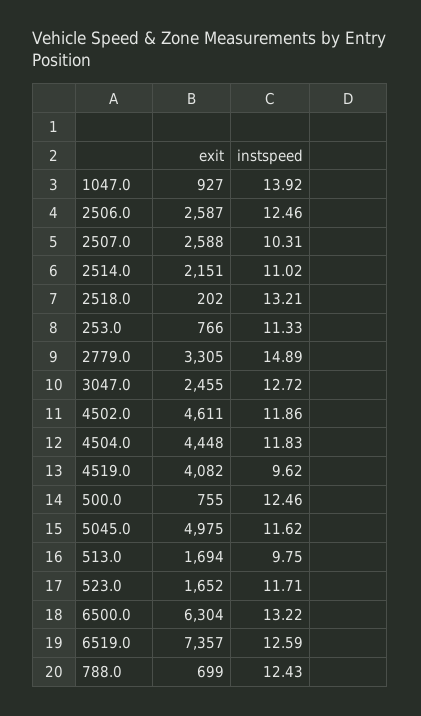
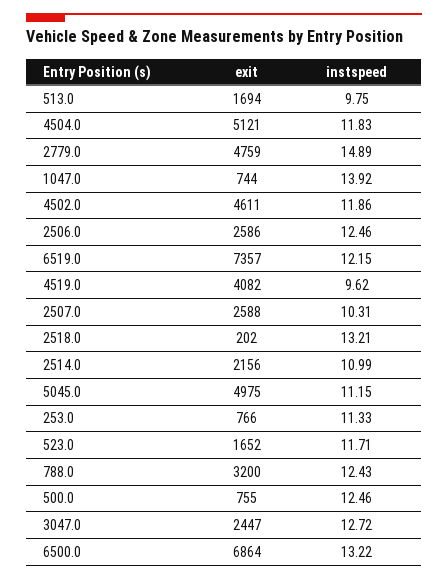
exit, 1047.0: 927 -> 744
exit, 2506.0: 2587 -> 2586
exit, 2514.0: 2151 -> 2156
instspeed, 2514.0: 11.02 -> 10.99
exit, 2779.0: 3305 -> 4759
exit, 3047.0: 2455 -> 2447
exit, 4504.0: 4448 -> 5121
instspeed, 5045.0: 11.62 -> 11.15
exit, 6500.0: 6304 -> 6864
instspeed, 6519.0: 12.59 -> 12.15
exit, 788.0: 699 -> 3200

